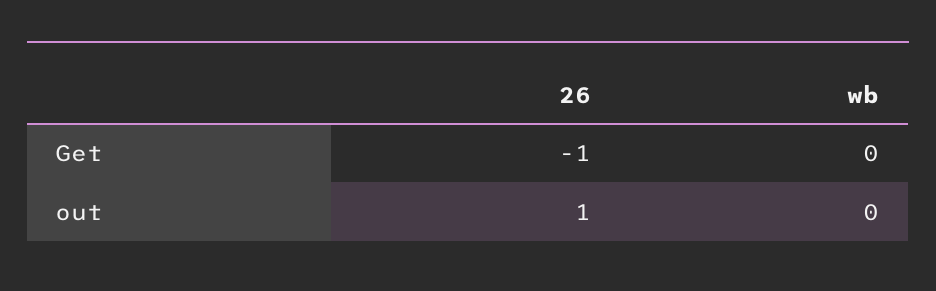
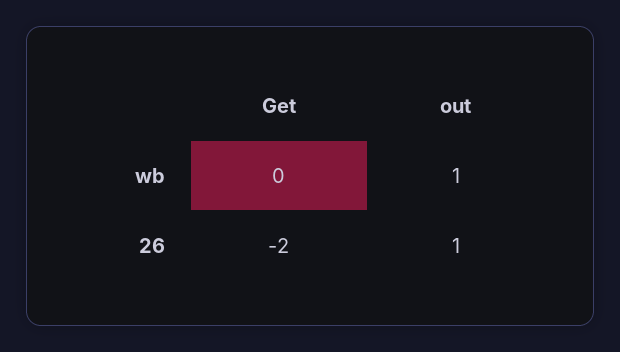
26, Get: -1 -> -2
wb, out: 0 -> 1

